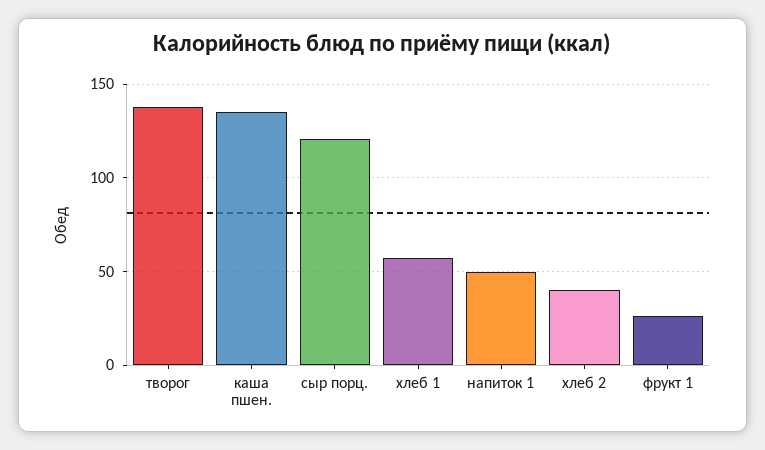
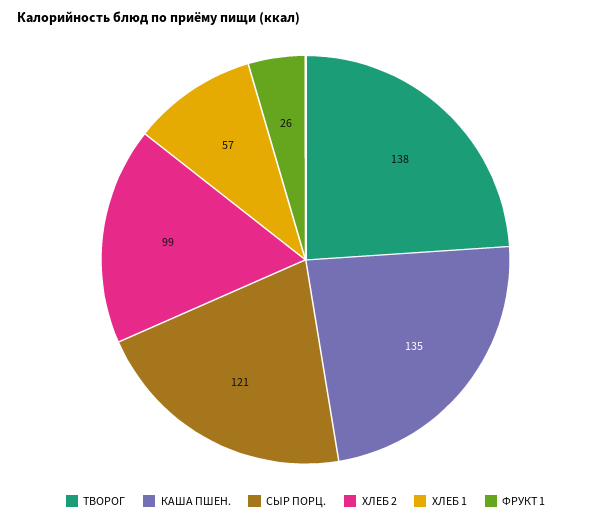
напиток 1: 50 -> none
хлеб 2: 40 -> 99

